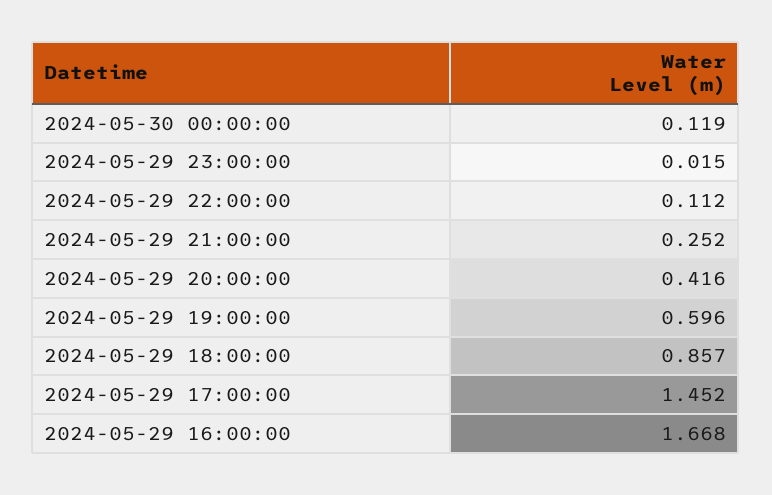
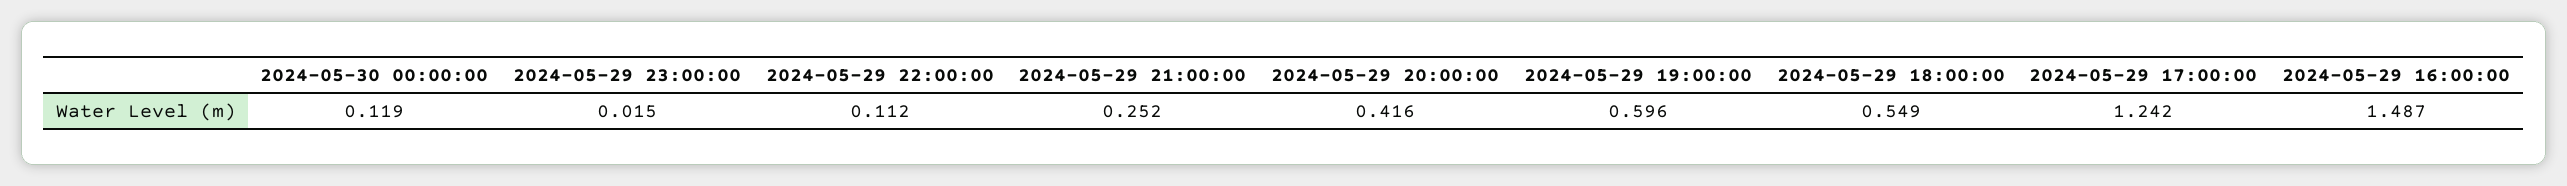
2024-05-29 18:00:00: 0.857 -> 0.549
2024-05-29 17:00:00: 1.452 -> 1.242
2024-05-29 16:00:00: 1.668 -> 1.487

